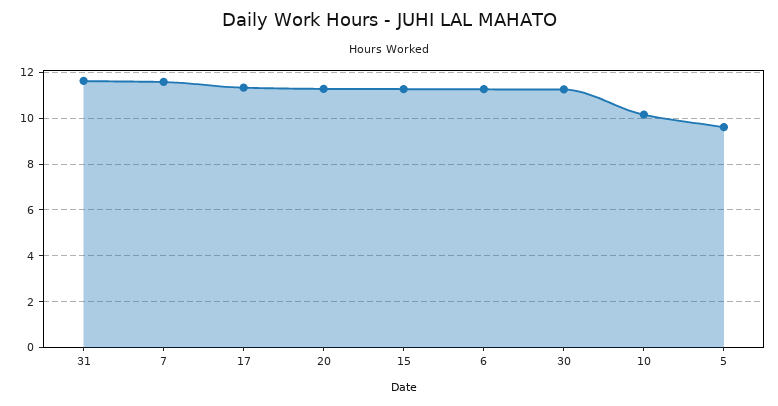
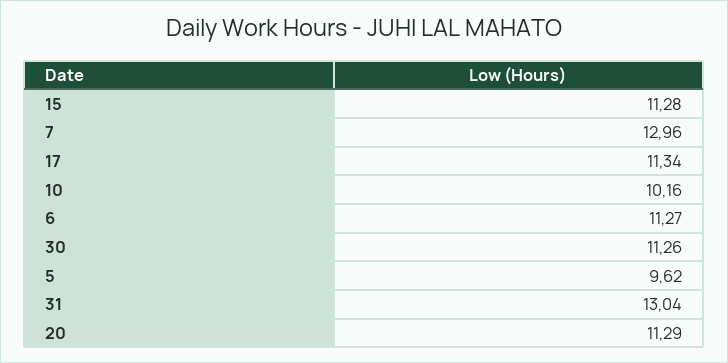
31: 11.5 -> 13.04
7: 11.5 -> 12.96

